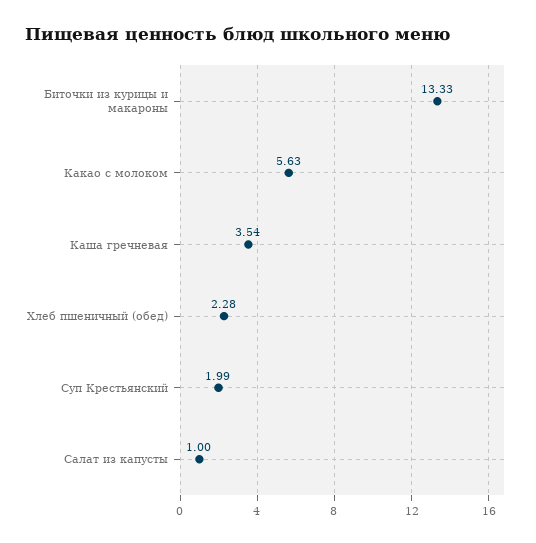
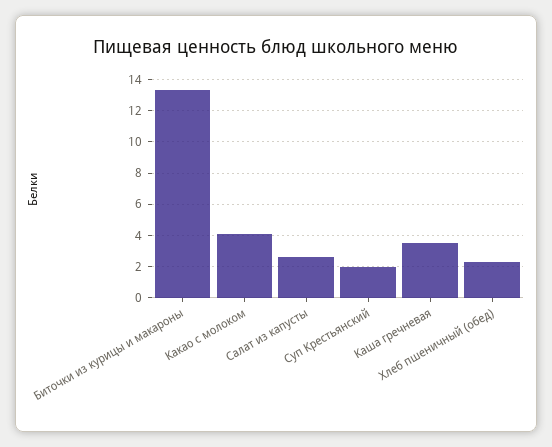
Какао с молоком: 5.63 -> 4
Салат из капусты: 1 -> 2.5

